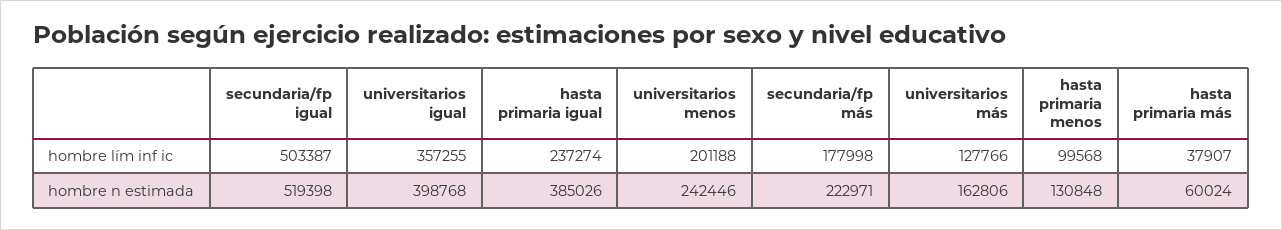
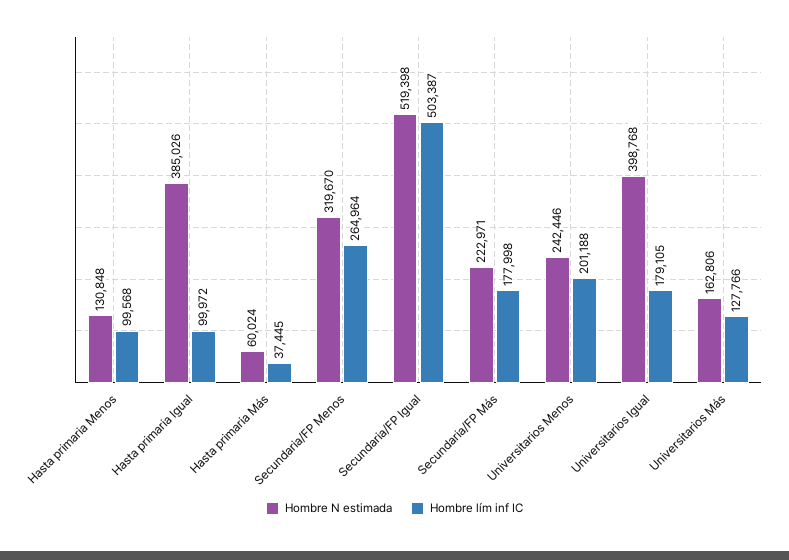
hombre lím inf ic, universitarios igual: 357255 -> 179105
hombre lím inf ic, hasta primaria igual: 237274 -> 99972
hombre lím inf ic, hasta primaria más: 37907 -> 37445
hombre n estimada, Secundaria/FP Menos: none -> 319670
hombre lím inf ic, Secundaria/FP Menos: none -> 264964

